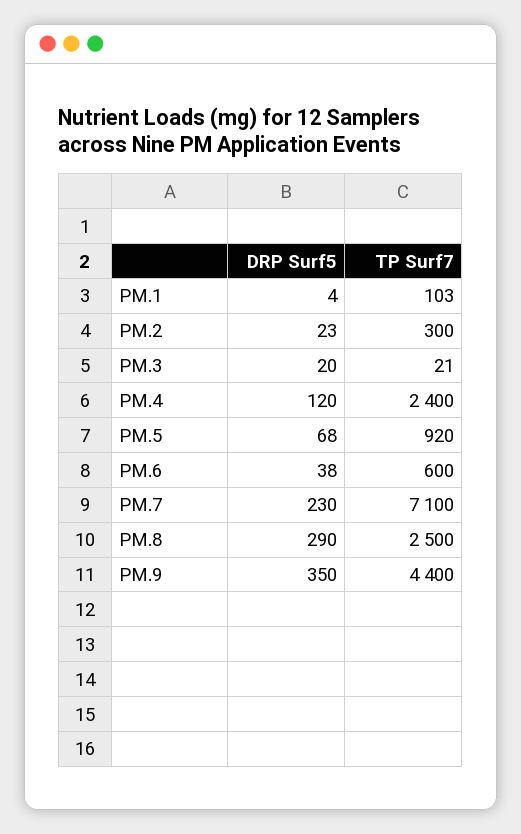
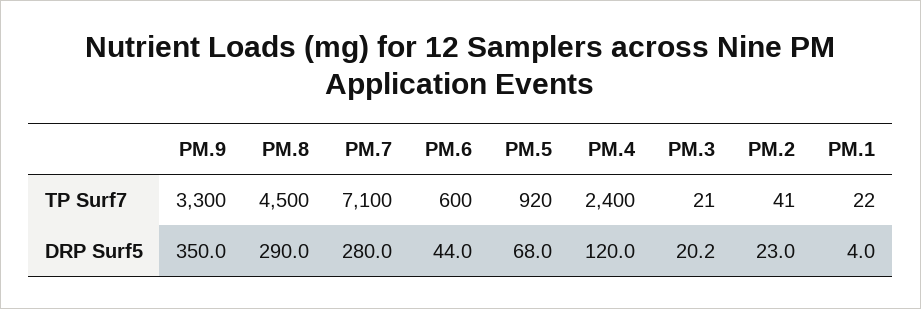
TP Surf7, PM.1: 103 -> 22
TP Surf7, PM.2: 300 -> 41
DRP Surf5, PM.6: 38 -> 44
DRP Surf5, PM.7: 230 -> 280
TP Surf7, PM.8: 2500 -> 4500
TP Surf7, PM.9: 4400 -> 3300

